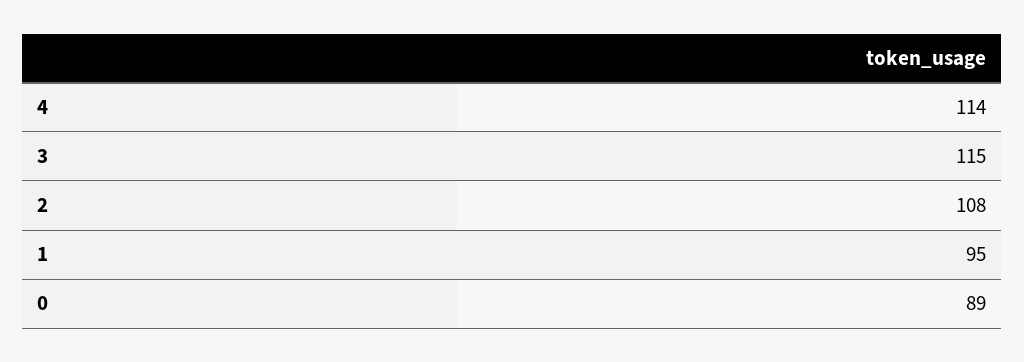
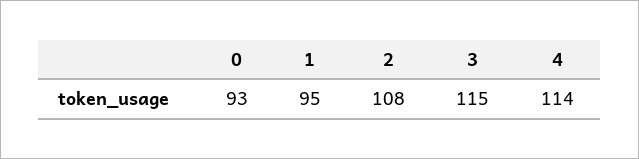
0: 89 -> 93

